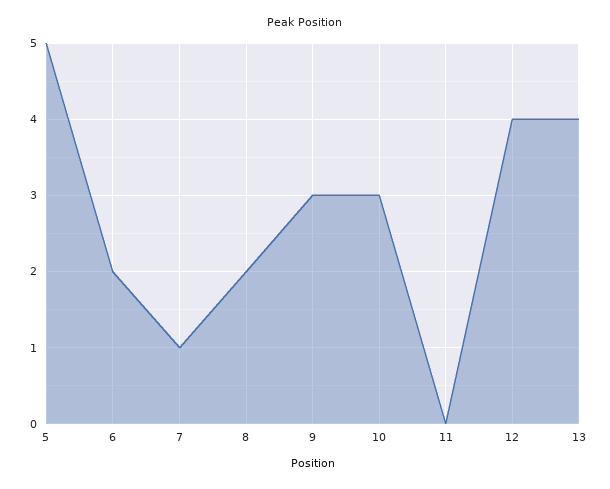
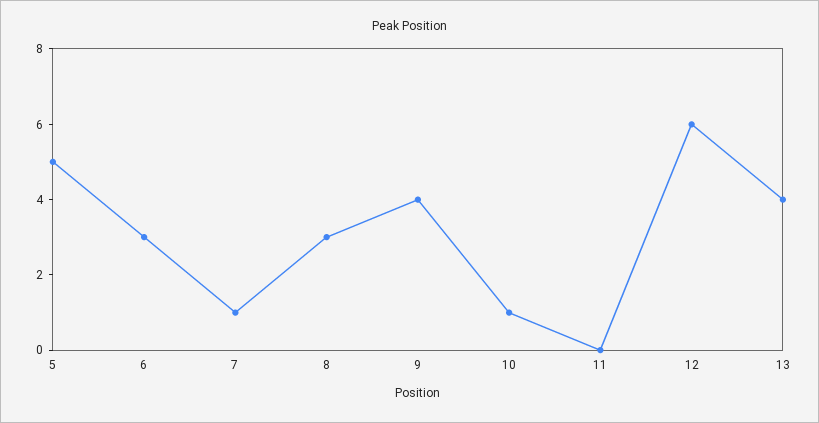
6: 2 -> 3
8: 2 -> 3
9: 3 -> 4
10: 3 -> 1
12: 4 -> 6

